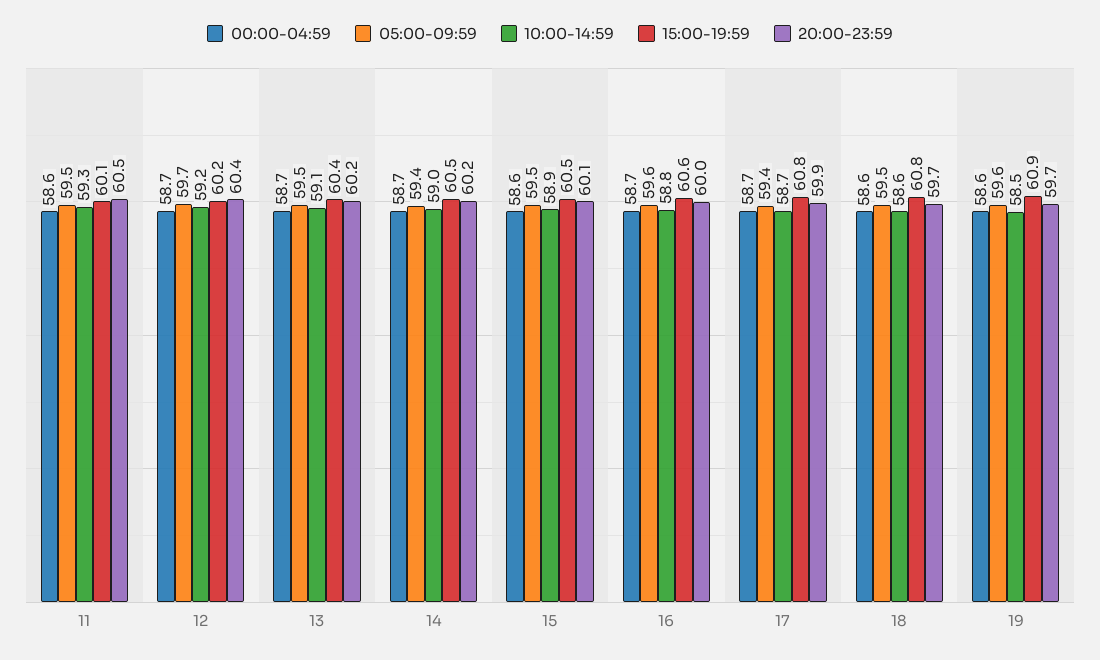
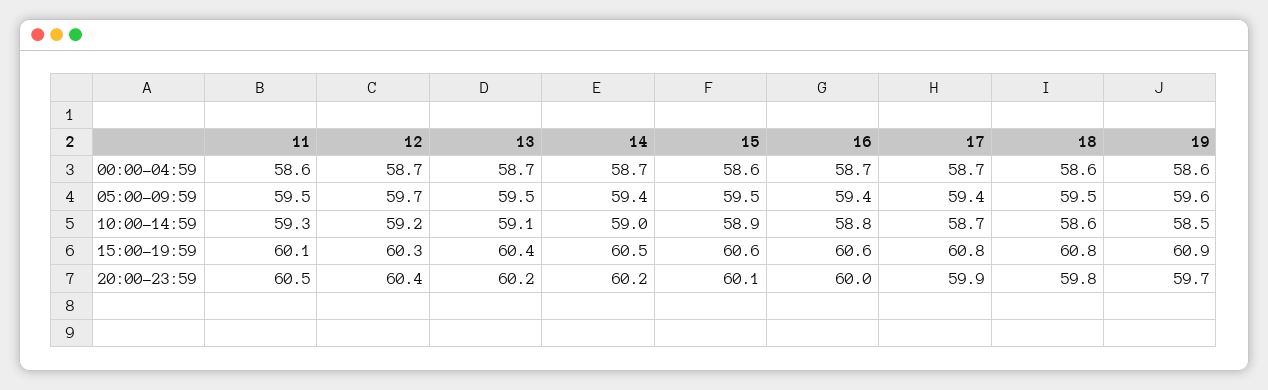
15:00-19:59, 12: 60.2 -> 60.3
15:00-19:59, 15: 60.5 -> 60.6
05:00-09:59, 16: 59.6 -> 59.4
20:00-23:59, 18: 59.7 -> 59.8

